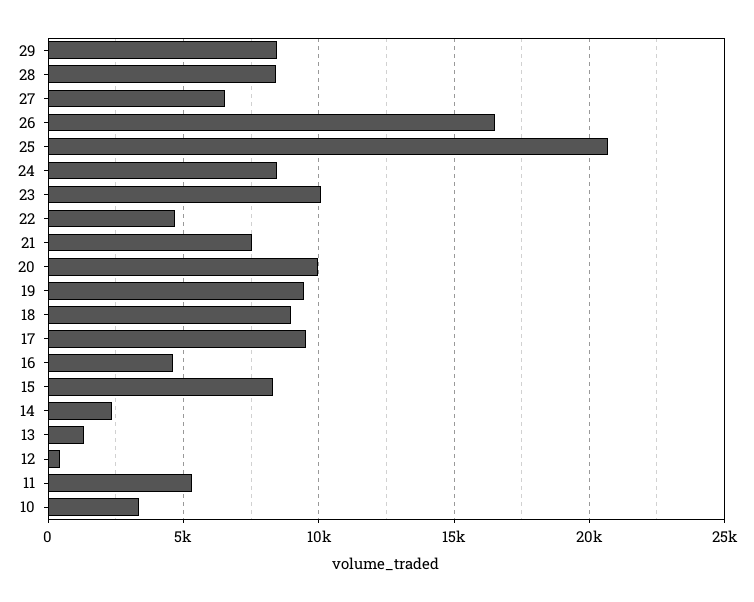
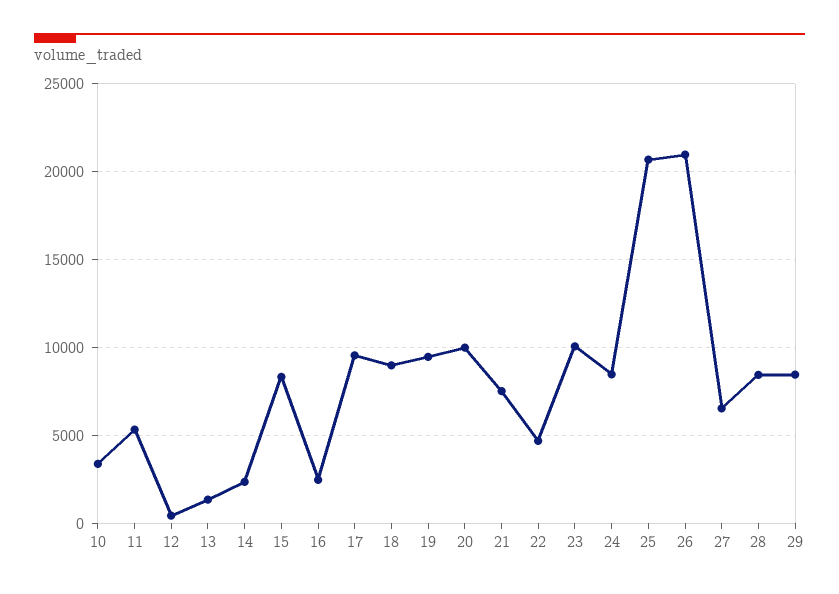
26: 16500 -> 21000
16: 4500 -> 2500

